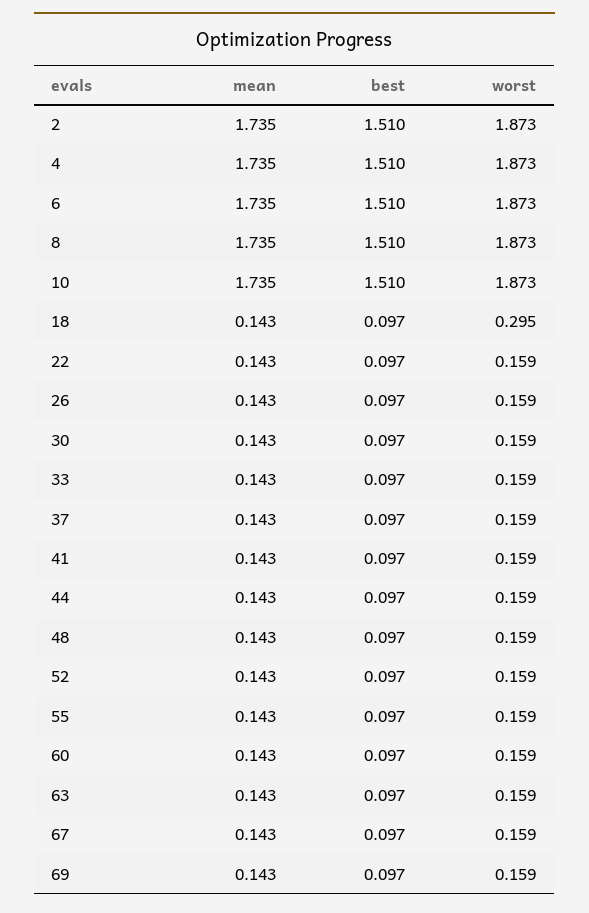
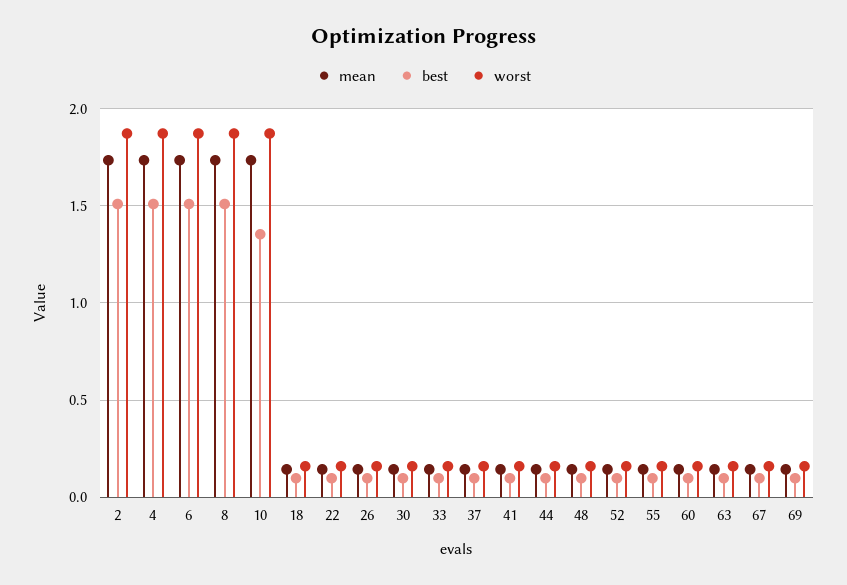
best, 10: 1.51 -> 1.35
worst, 18: 0.295 -> 0.15

